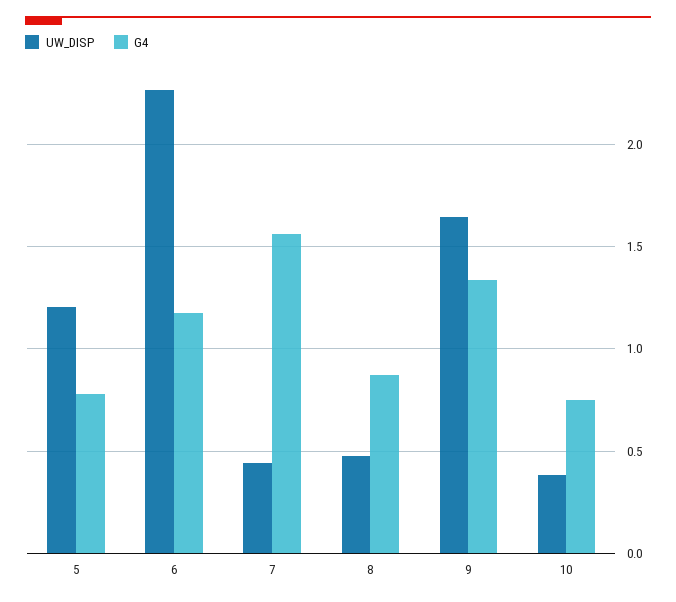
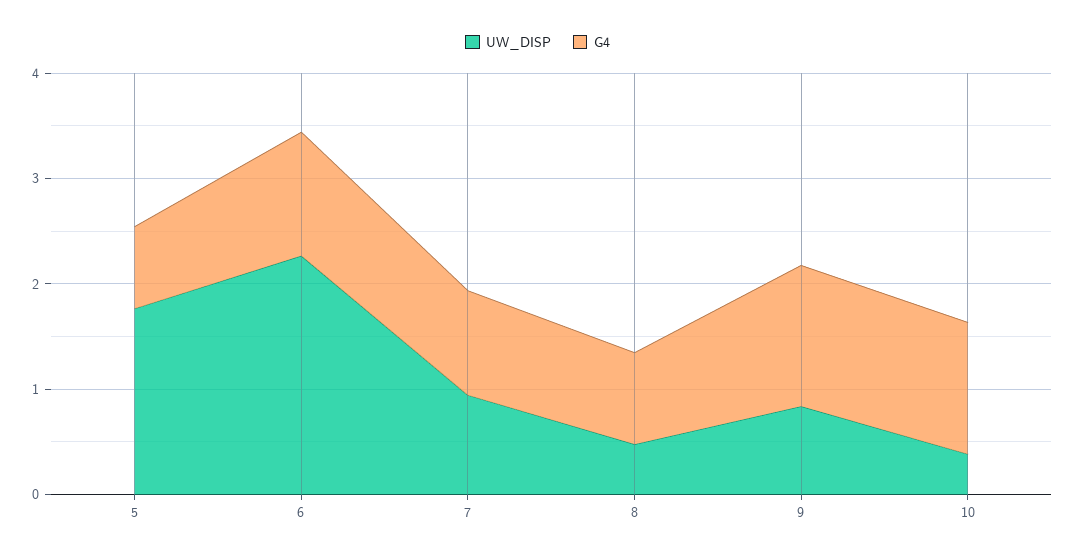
UW_DISP, 5: 1.2 -> 1.8
UW_DISP, 7: 0.45 -> 1
G4, 7: 1.55 -> 1
UW_DISP, 9: 1.65 -> 0.8
G4, 10: 0.75 -> 1.2

